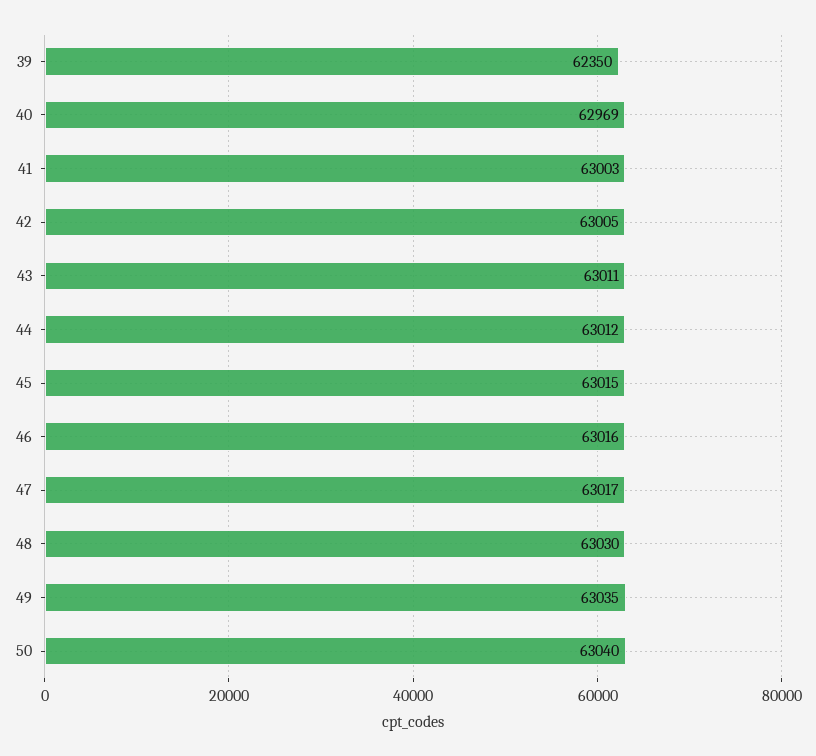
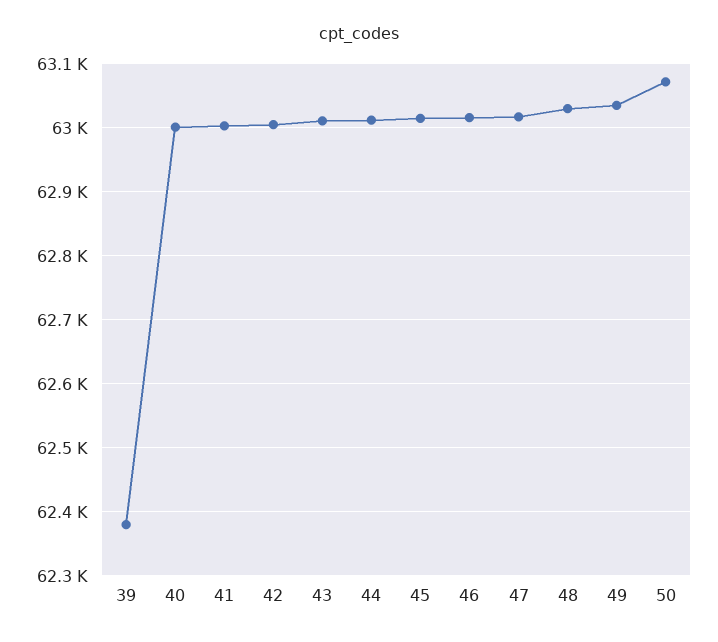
39: 62350 -> 62380
40: 62969 -> 63000
50: 63040 -> 63070

